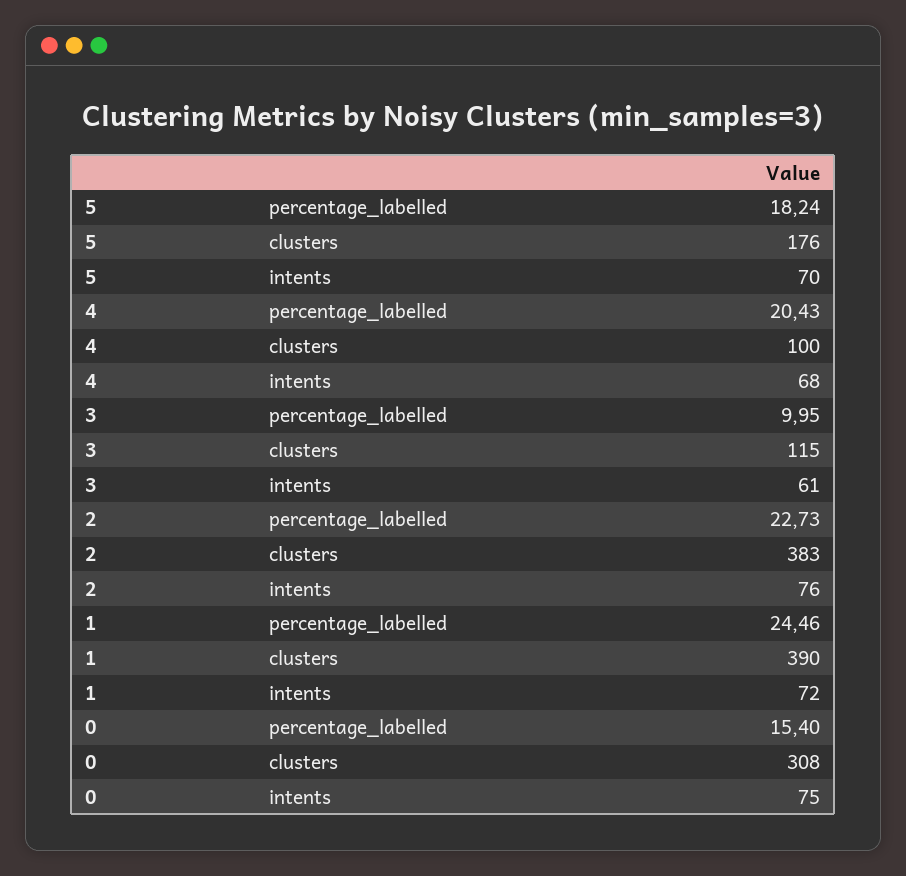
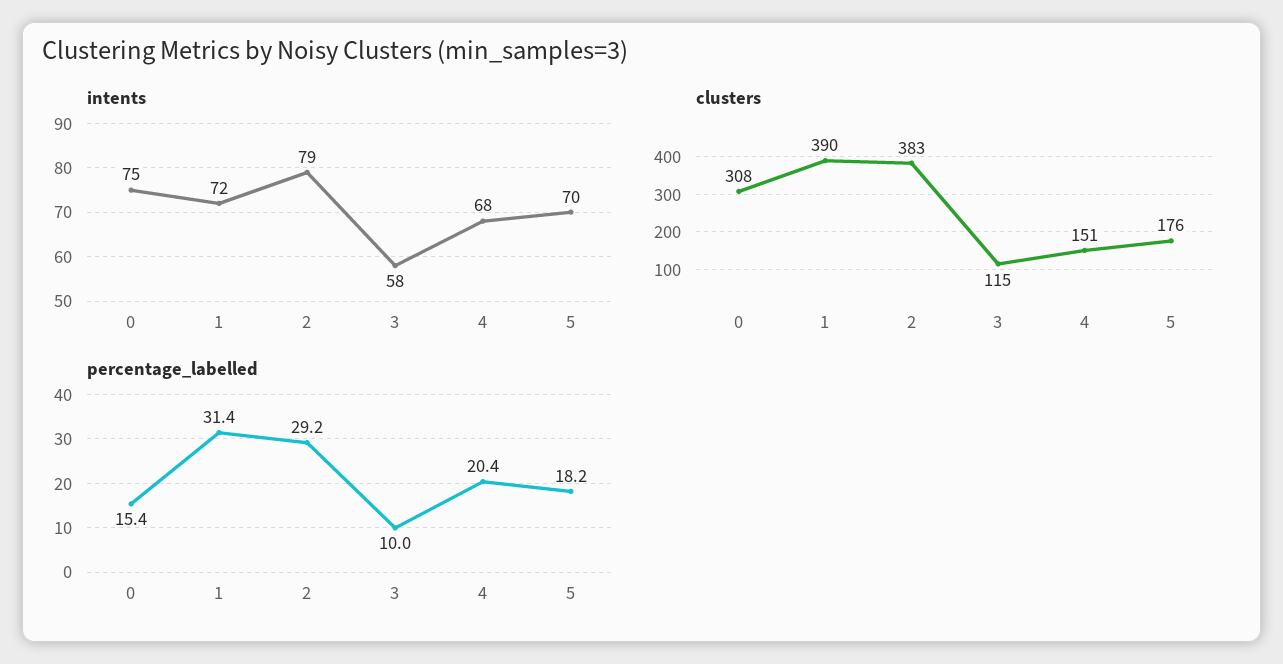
clusters, 4: 100 -> 151
intents, 3: 61 -> 58
percentage_labelled, 2: 22.73 -> 29.2
intents, 2: 76 -> 79
percentage_labelled, 1: 24.46 -> 31.4

